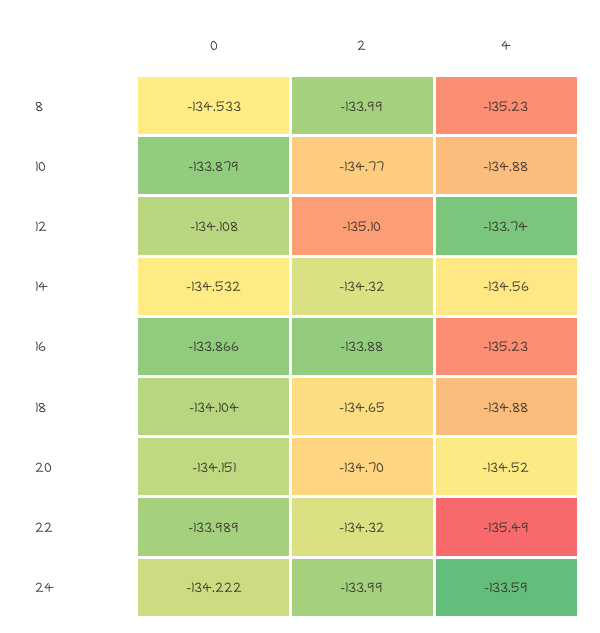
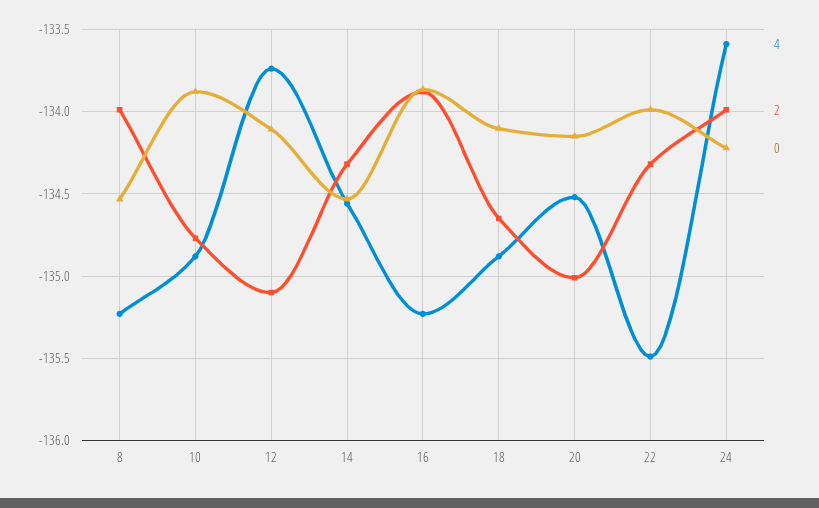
2, 20: -134.7 -> -135

